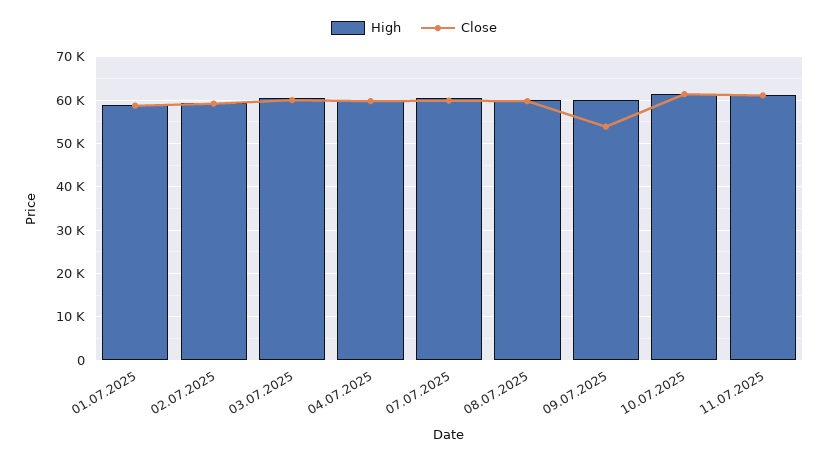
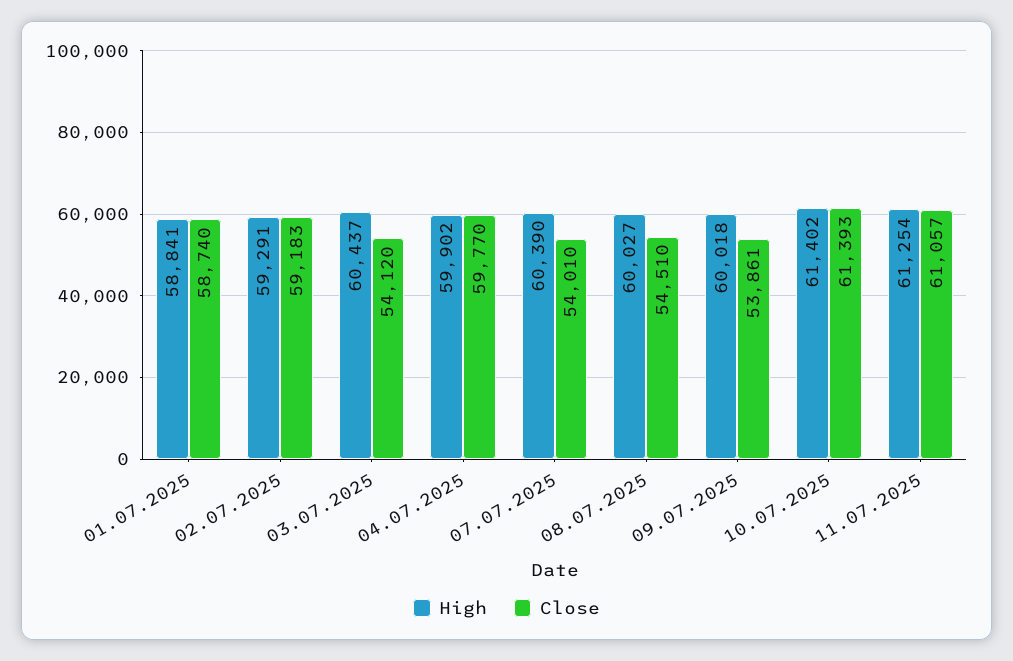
Close, 03.07.2025: 60000 -> 54120
Close, 07.07.2025: 60000 -> 54010
Close, 08.07.2025: 60000 -> 54510

